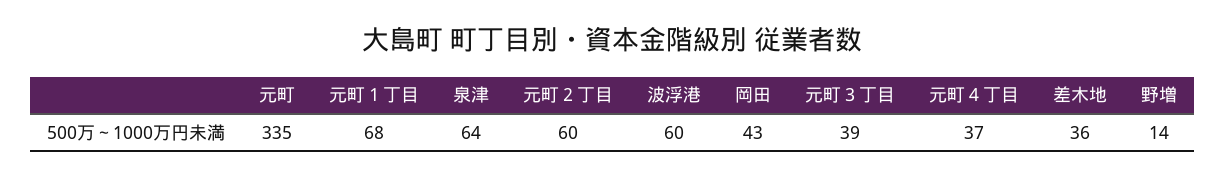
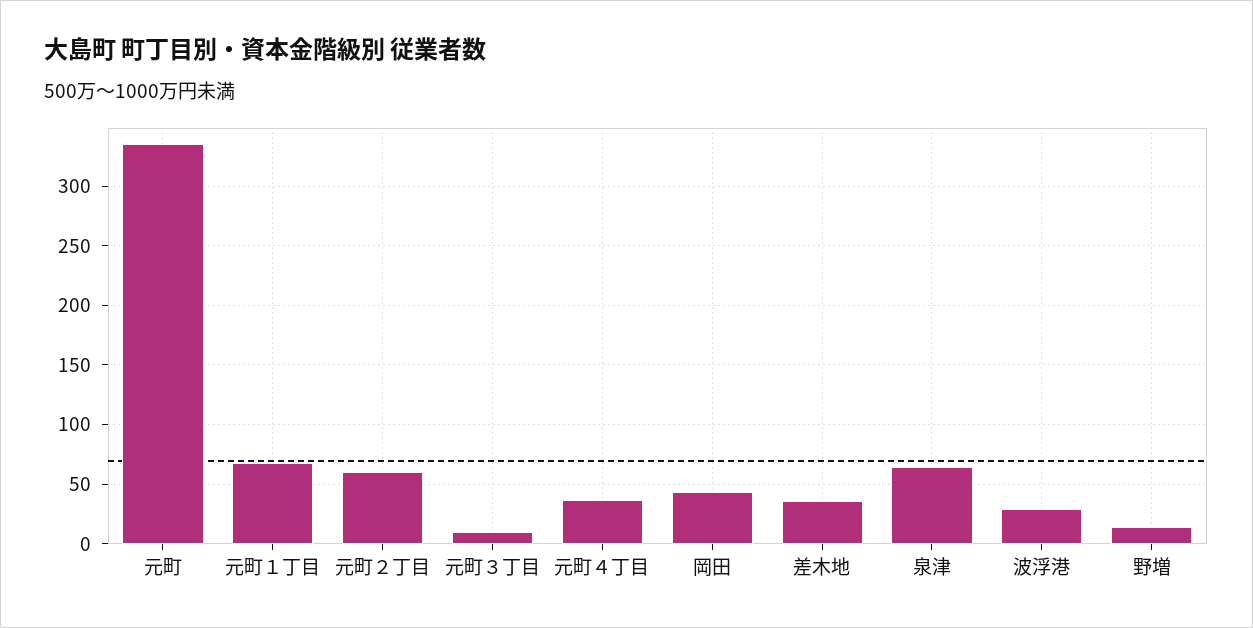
波浮港: 60 -> 30
元町３丁目: 39 -> 10

